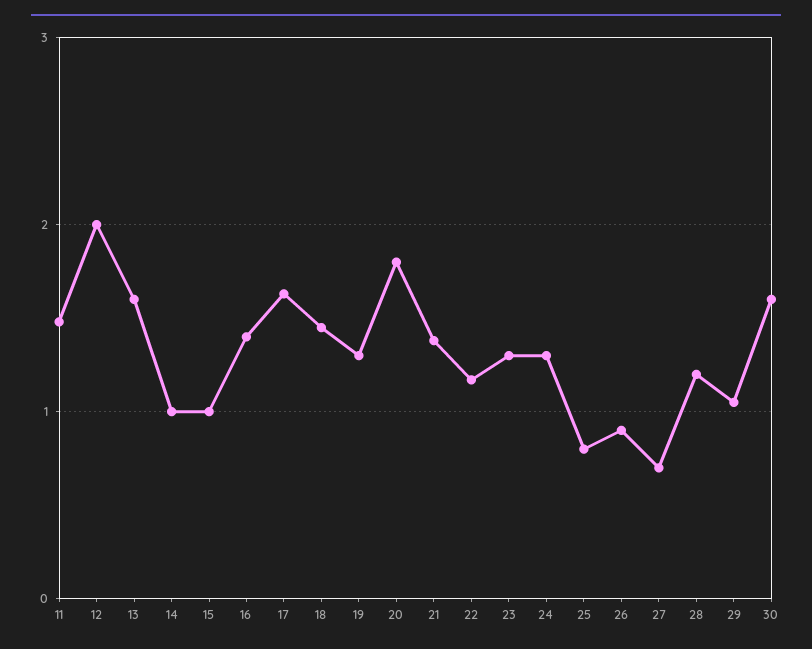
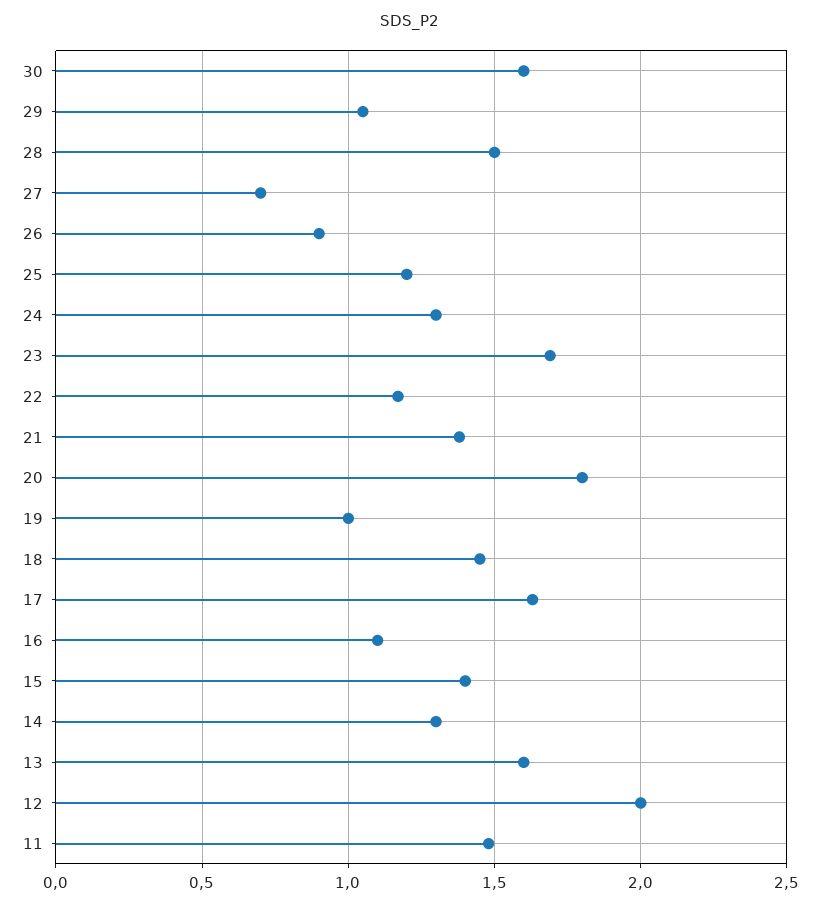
14: 1 -> 1.3
15: 1 -> 1.4
16: 1.4 -> 1.1
19: 1.3 -> 1
23: 1.3 -> 1.7
25: 0.8 -> 1.2
28: 1.2 -> 1.5

